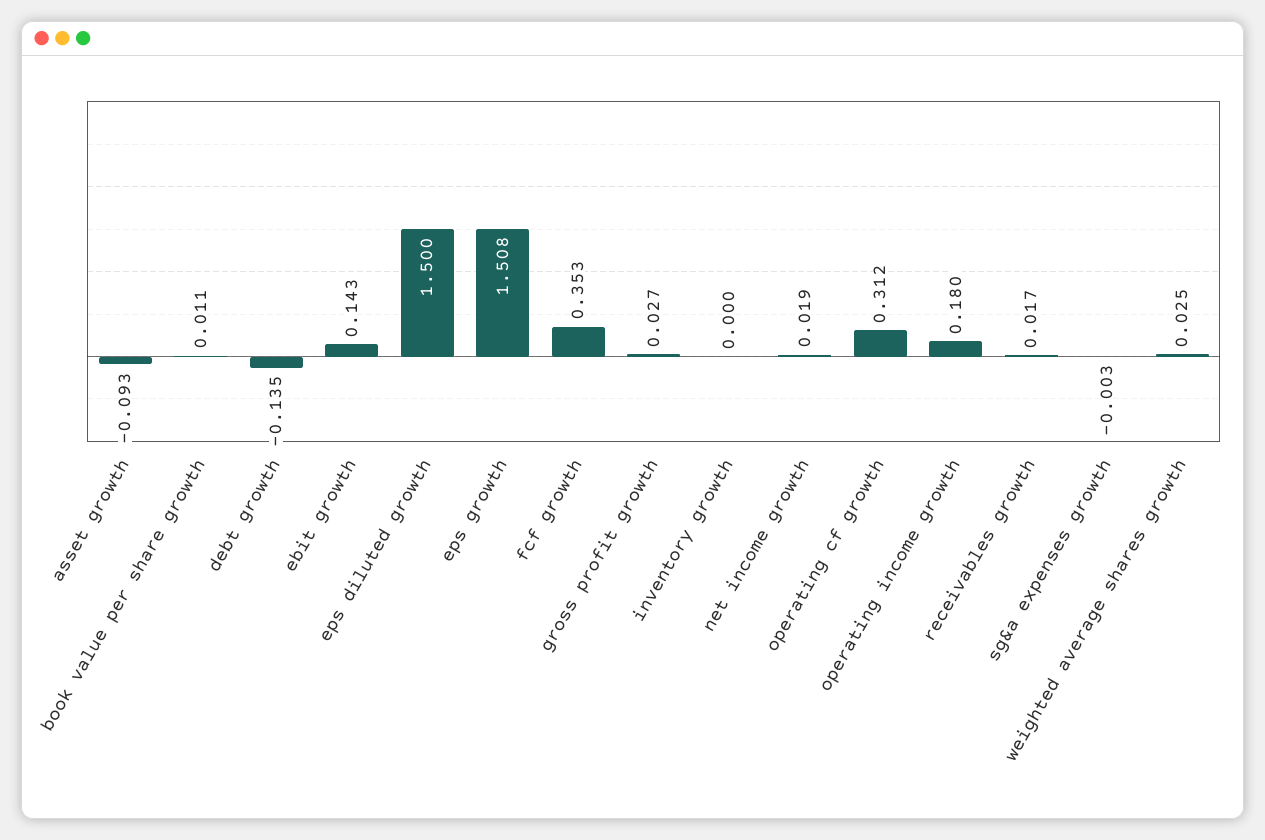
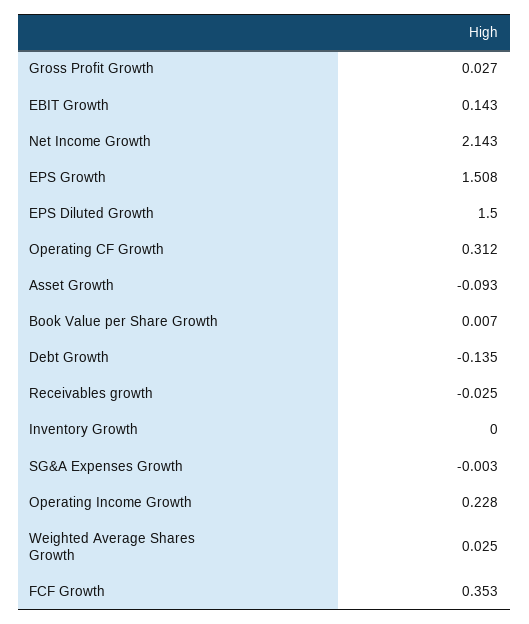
book value per share growth: 0.011 -> 0.007
net income growth: 0.019 -> 2.143
operating income growth: 0.18 -> 0.228
receivables growth: 0.017 -> -0.025

